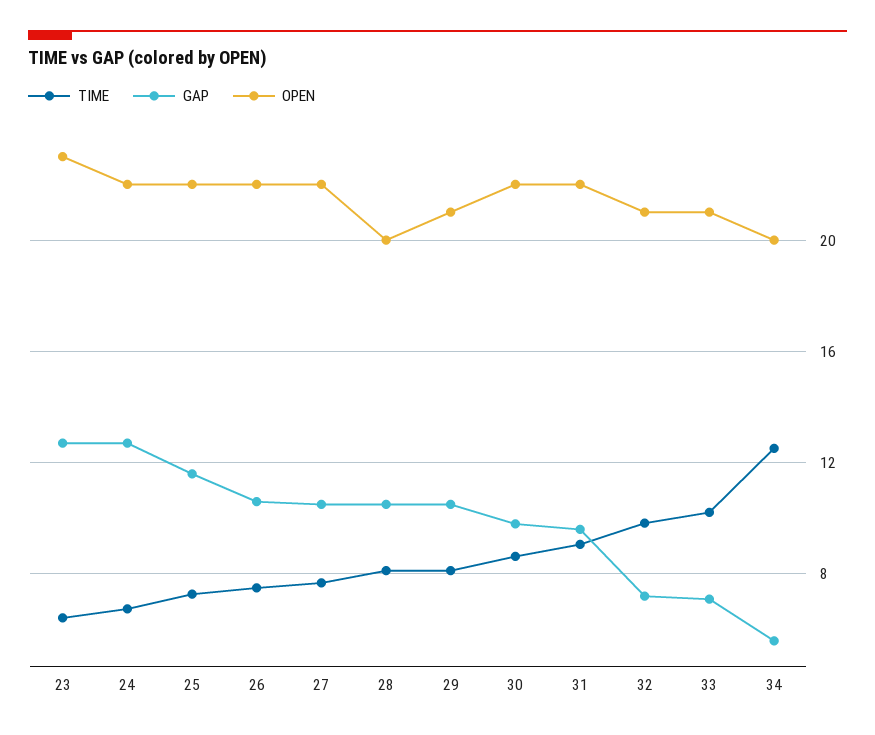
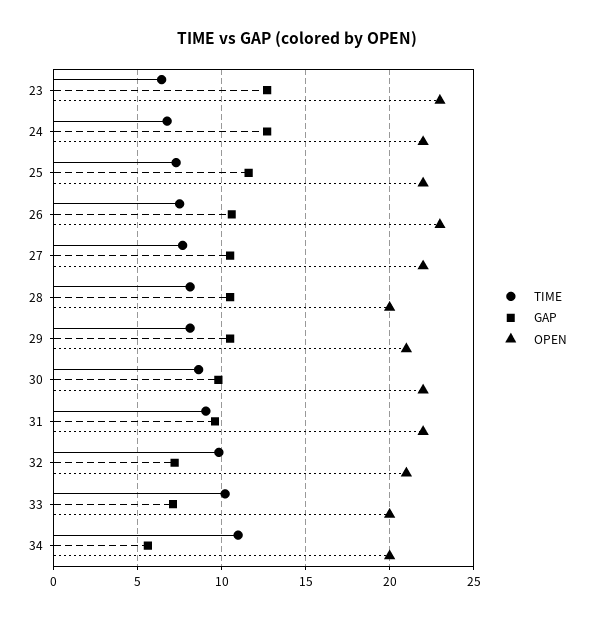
OPEN, 26: 22 -> 23
OPEN, 33: 21 -> 20
TIME, 34: 12.5 -> 11

